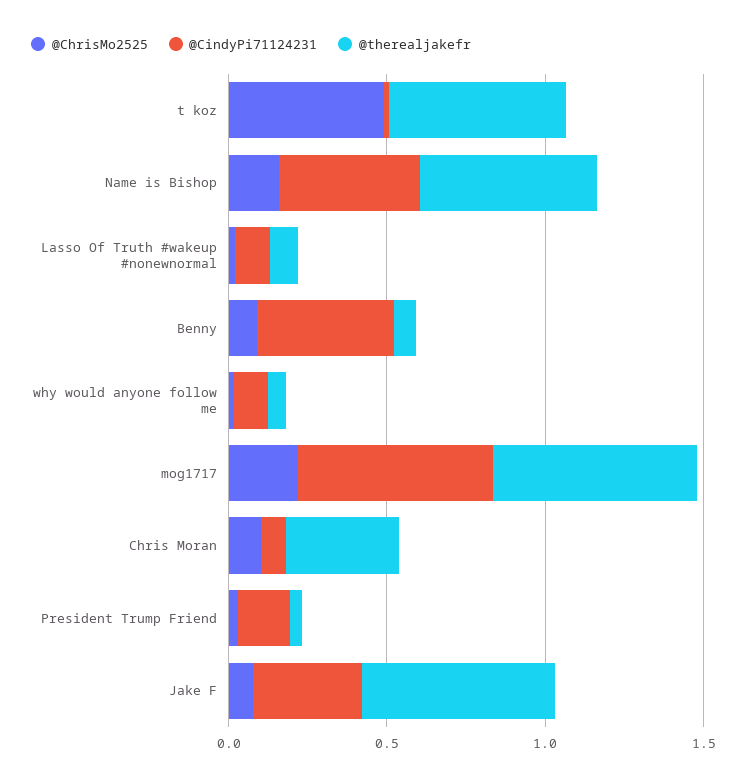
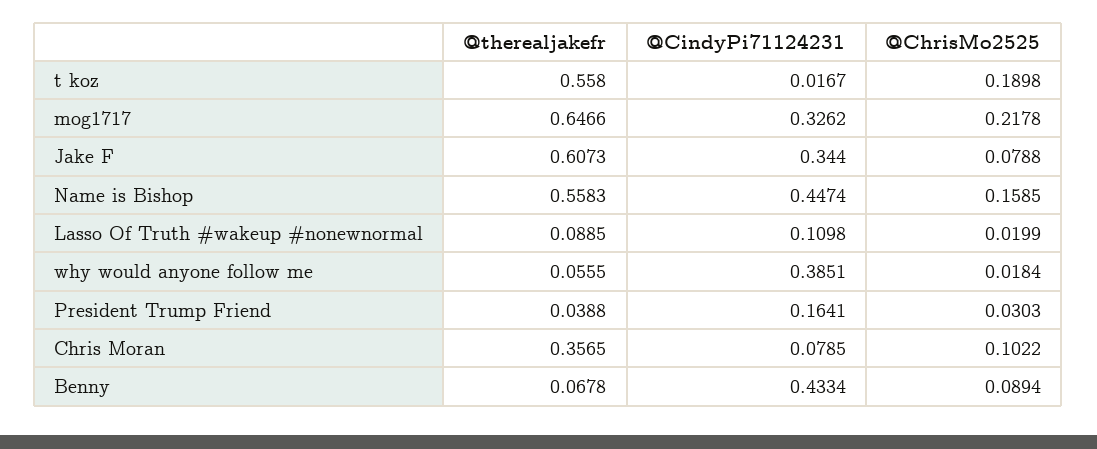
@ChrisMo2525, t koz: 0.5 -> 0.1898
@CindyPi71124231, why would anyone follow me: 0.1 -> 0.3851
@CindyPi71124231, mog1717: 0.6 -> 0.3262

